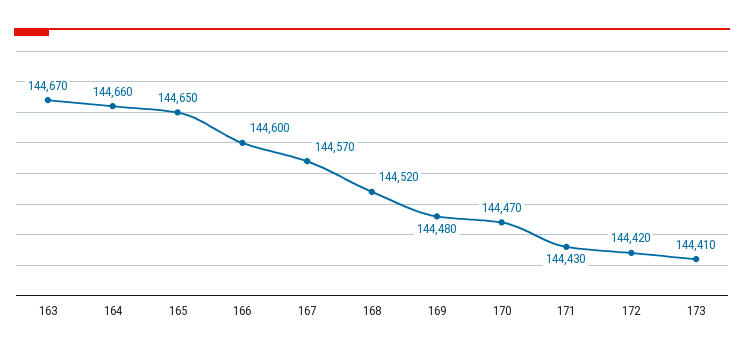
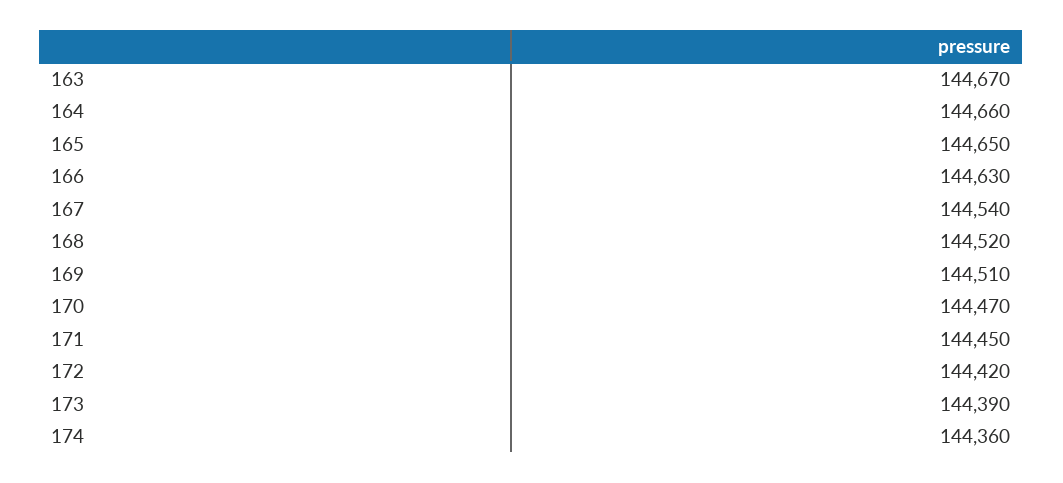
166: 144600 -> 144630
167: 144570 -> 144540
169: 144480 -> 144510
171: 144430 -> 144450
173: 144410 -> 144390
174: none -> 144360

